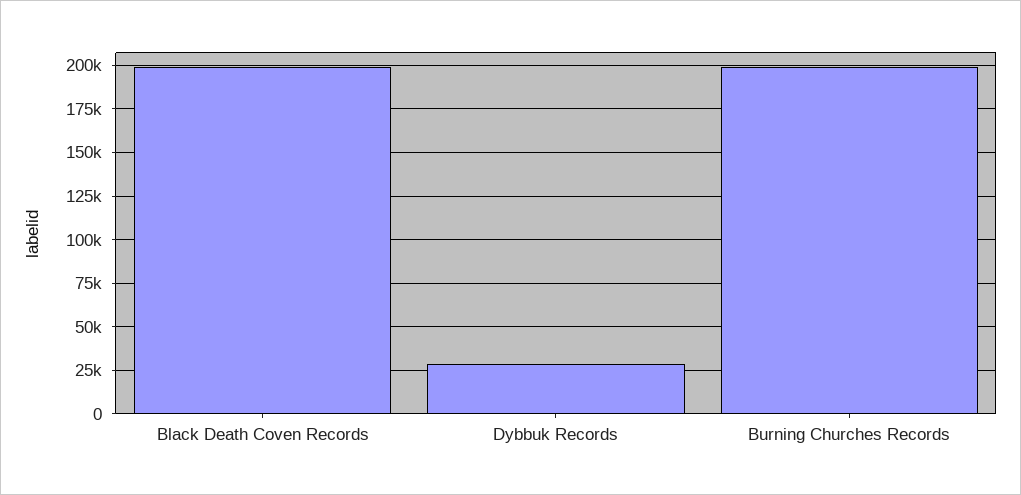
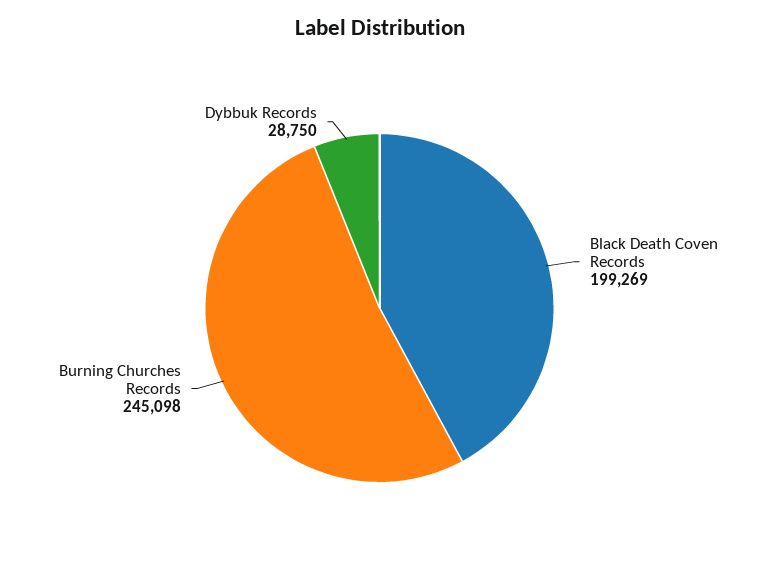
Burning Churches Records: 200000 -> 245098

